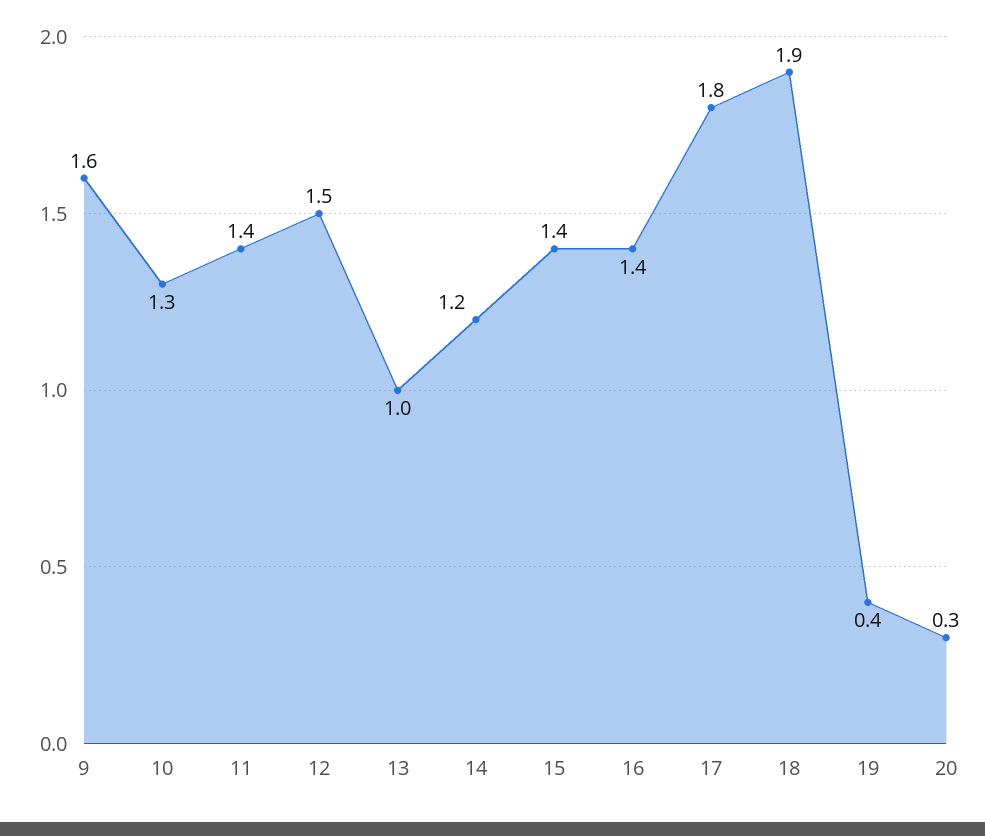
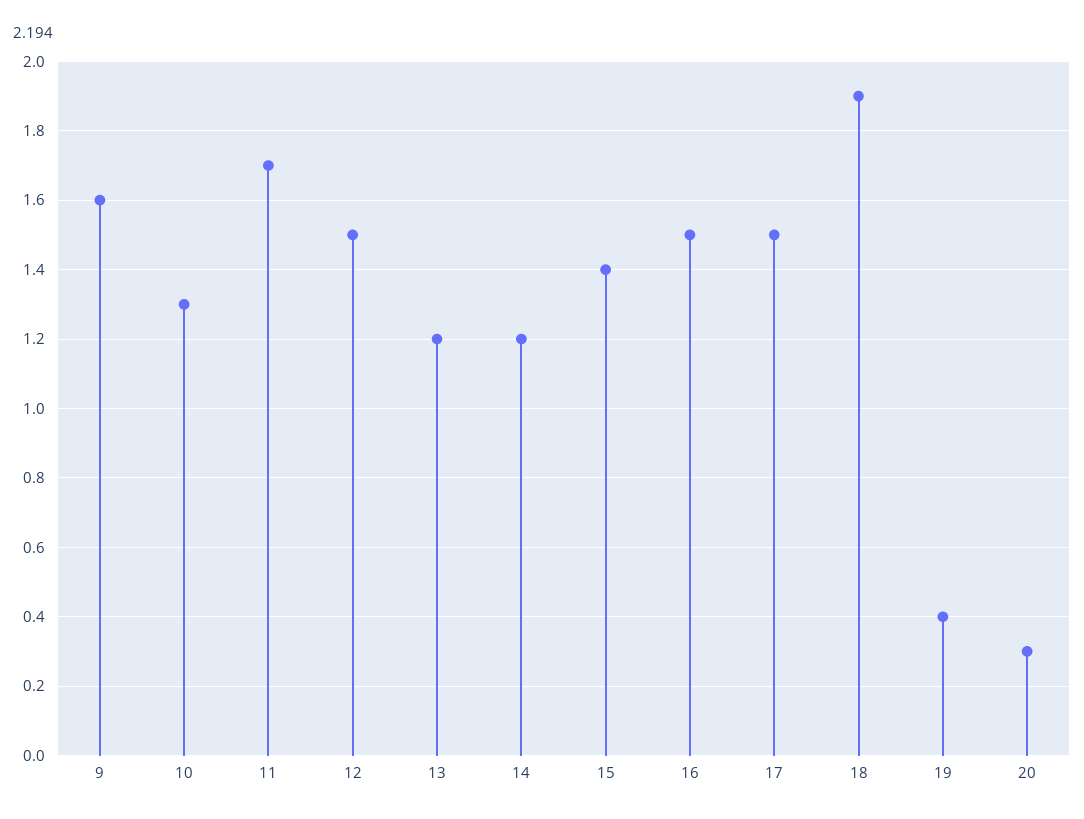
11: 1.4 -> 1.7
13: 1 -> 1.2
16: 1.4 -> 1.5
17: 1.8 -> 1.5

